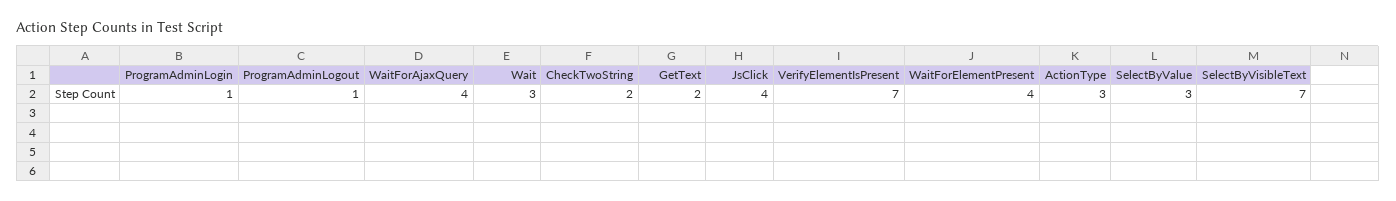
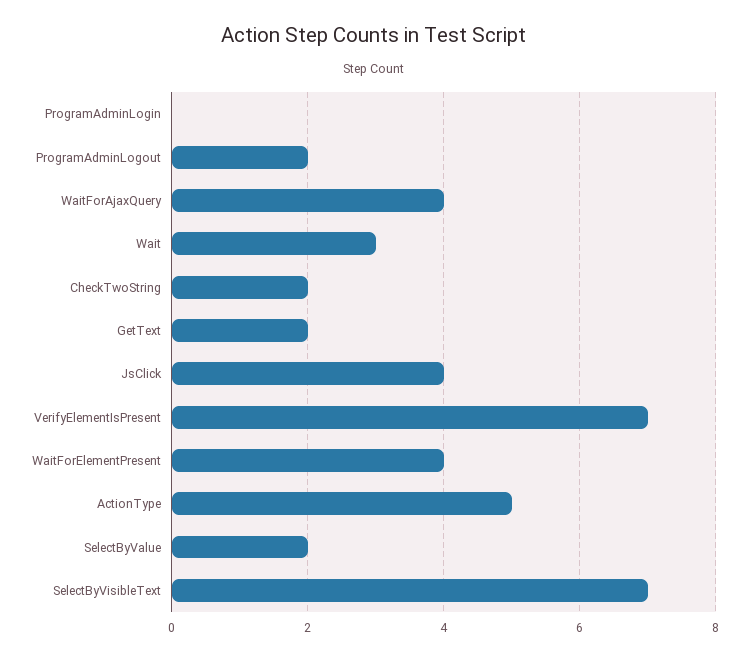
ProgramAdminLogin: 1 -> 0
ProgramAdminLogout: 1 -> 2
ActionType: 3 -> 5
SelectByValue: 3 -> 2

